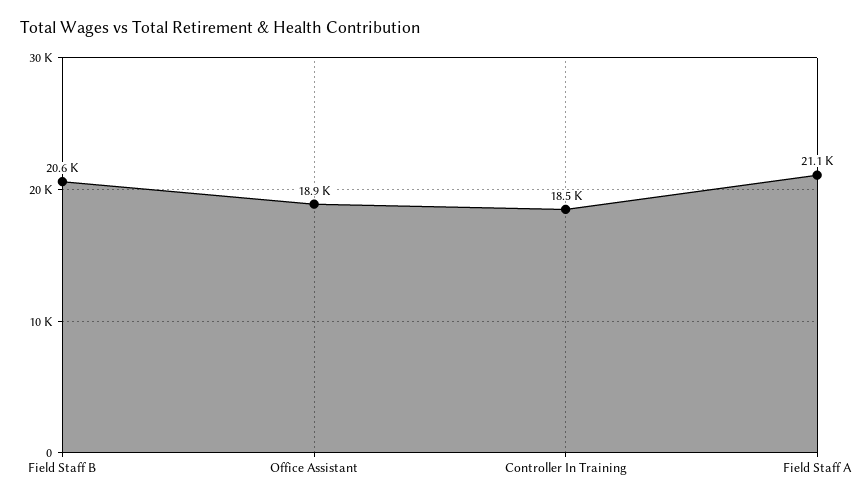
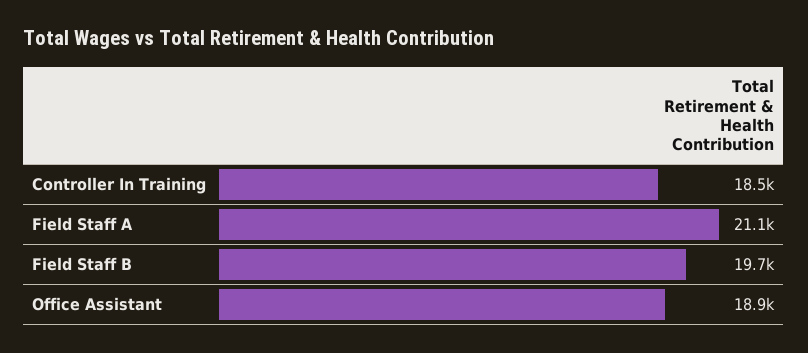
Field Staff B: 20600 -> 19700

